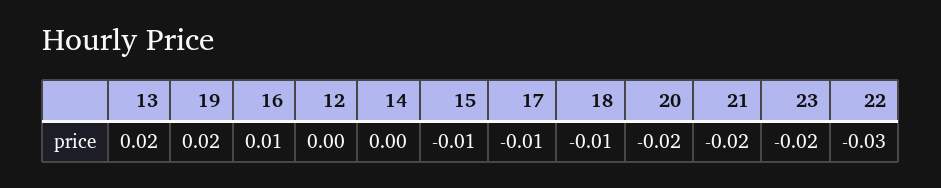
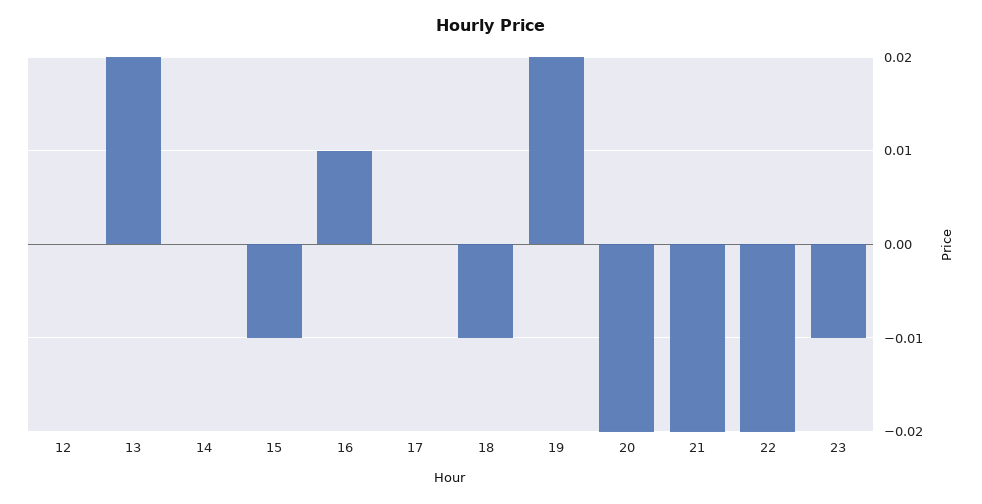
17: -0.01 -> 0
23: -0.02 -> -0.01
22: -0.03 -> -0.02

